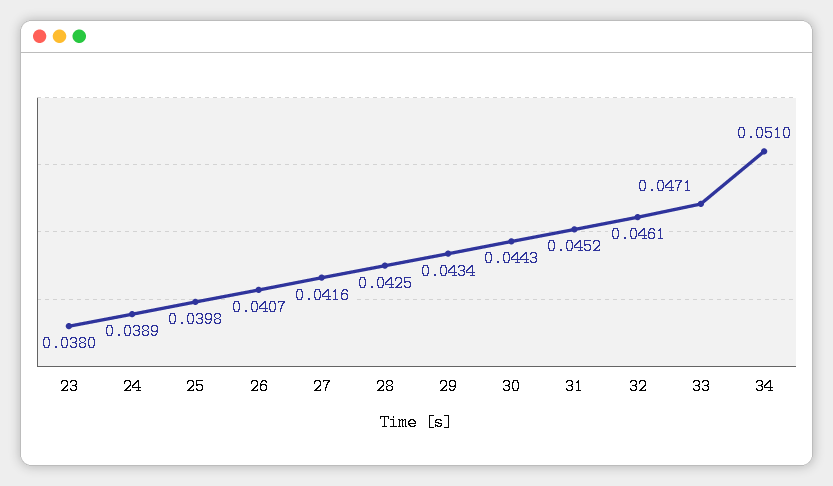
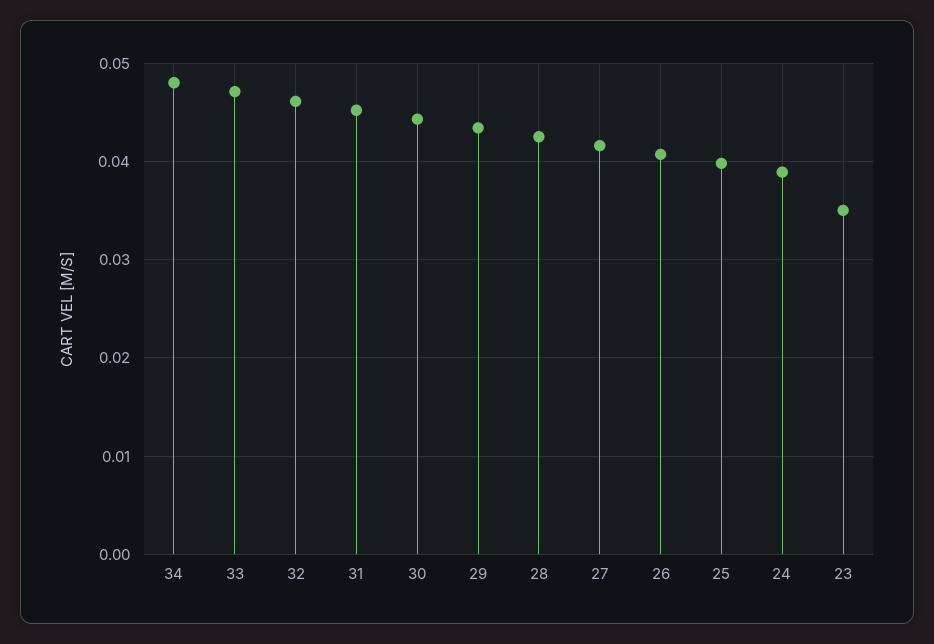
23: 0.038 -> 0.035
34: 0.051 -> 0.048

